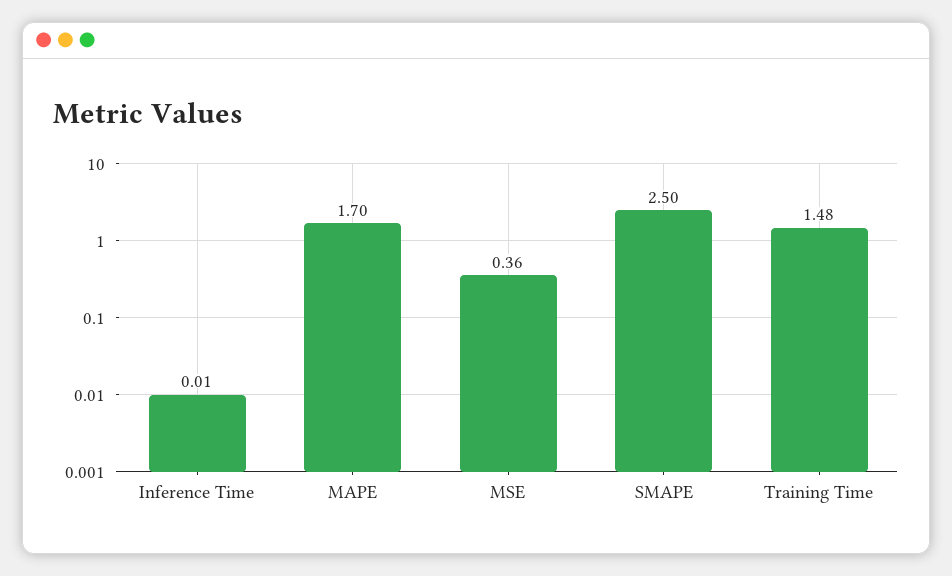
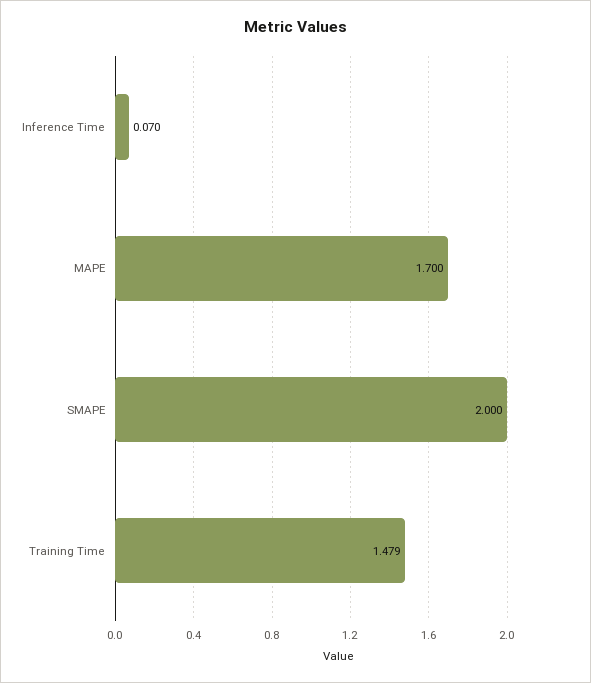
Inference Time: 0.01 -> 0.07
MSE: 0.36 -> none
SMAPE: 2.5 -> 2

